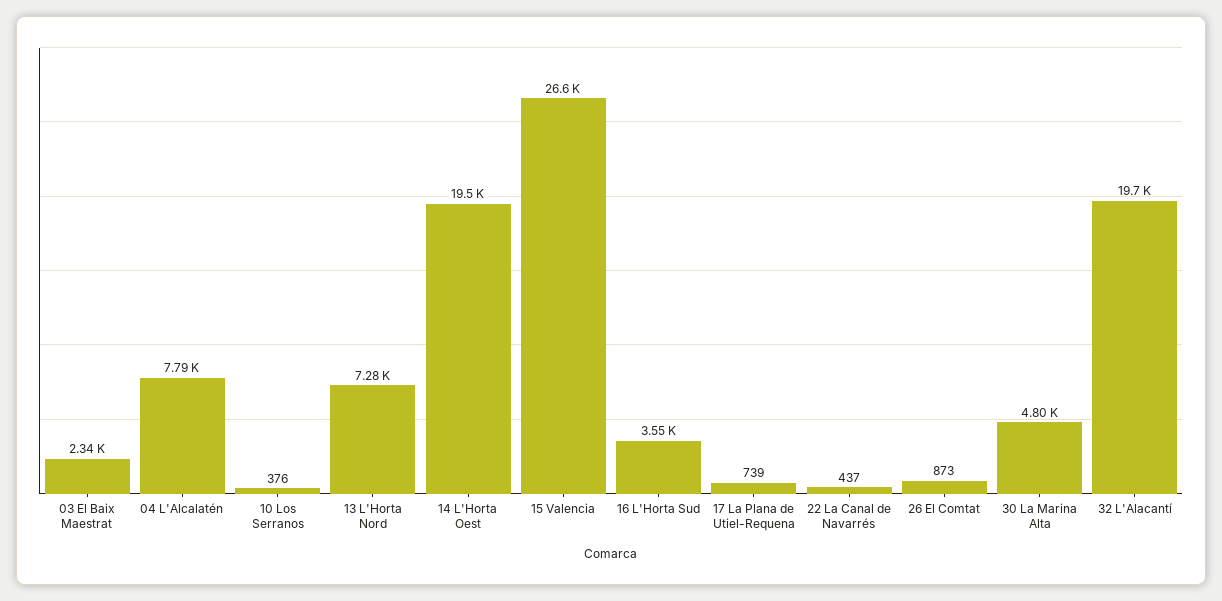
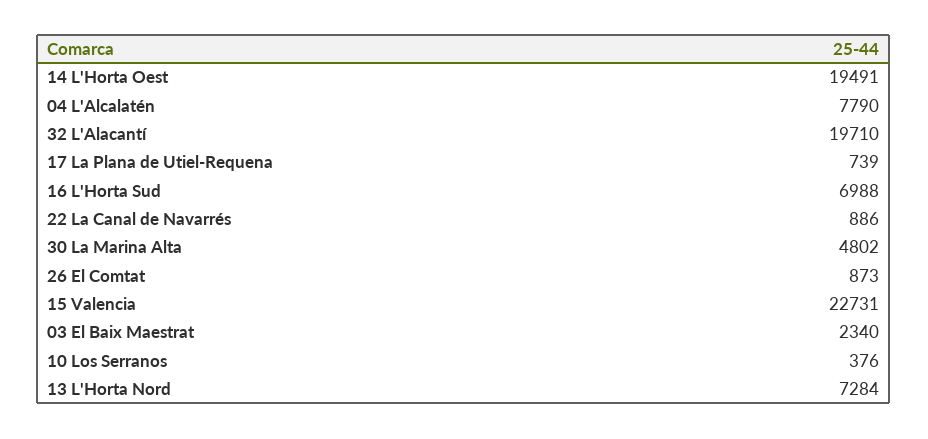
15 Valencia: 26600 -> 22731
16 L'Horta Sud: 3550 -> 6988
22 La Canal de Navarrés: 437 -> 886

